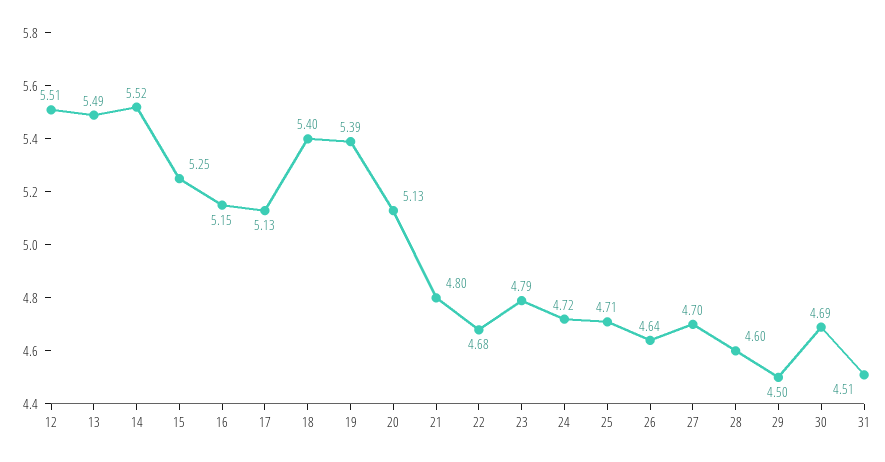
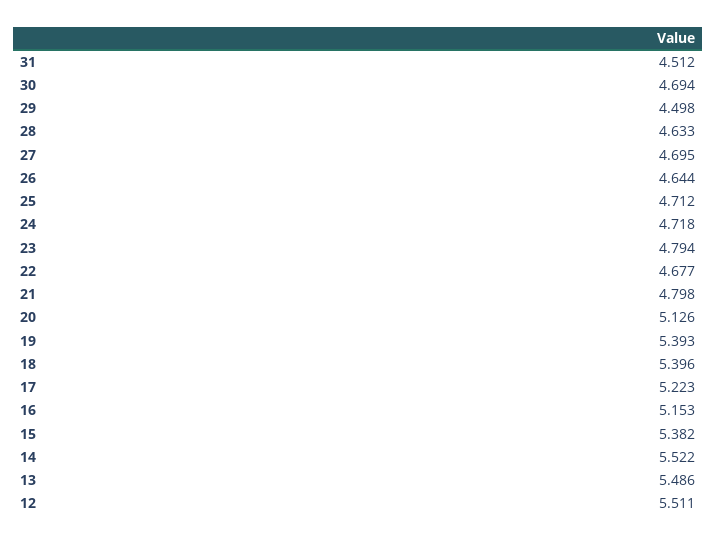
15: 5.25 -> 5.382
17: 5.13 -> 5.223
28: 4.6 -> 4.633

